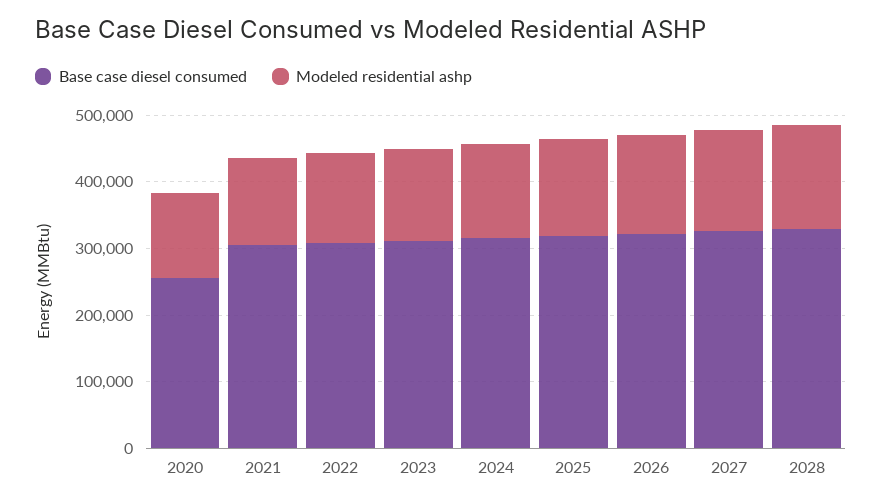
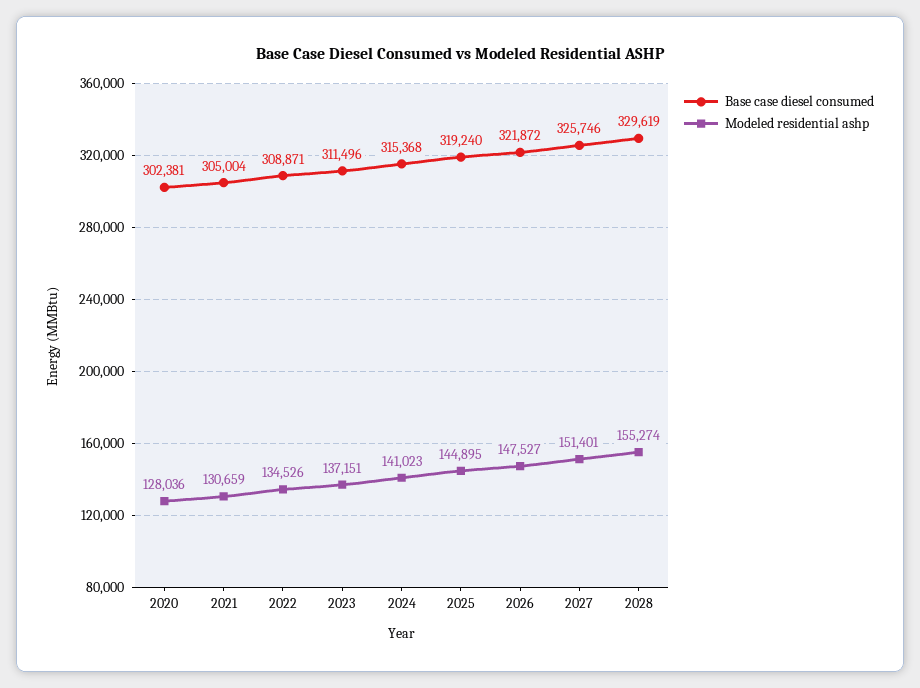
Base case diesel consumed, 2020: 260000 -> 302381

